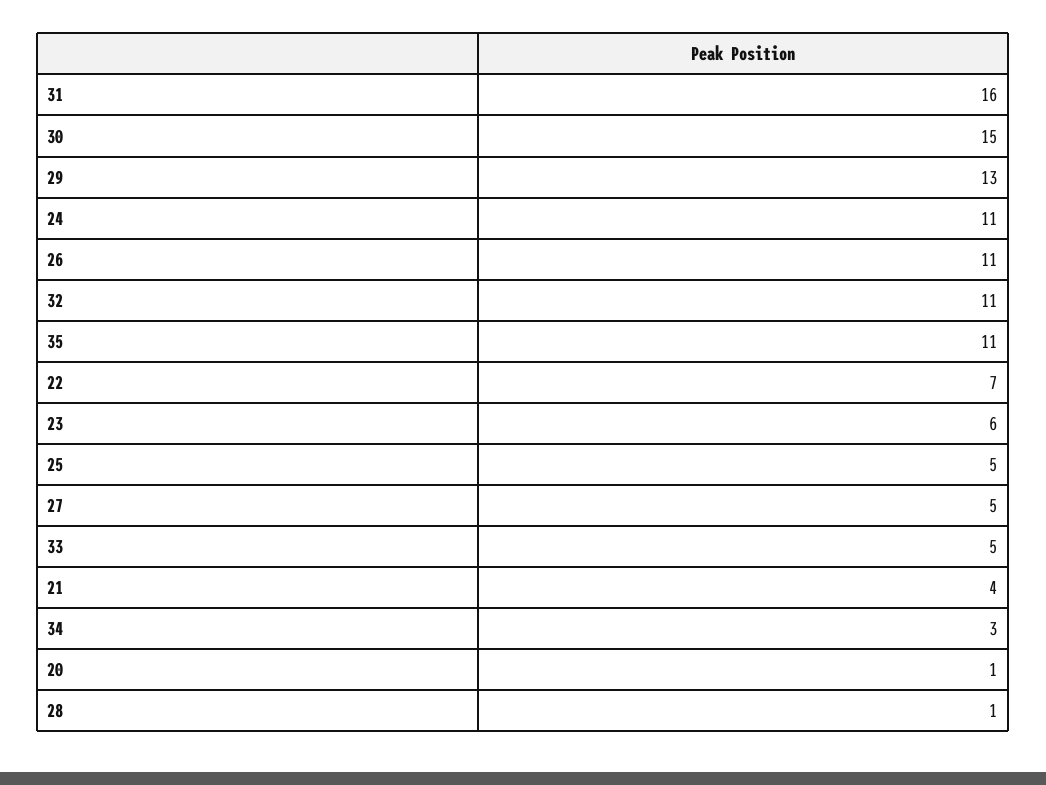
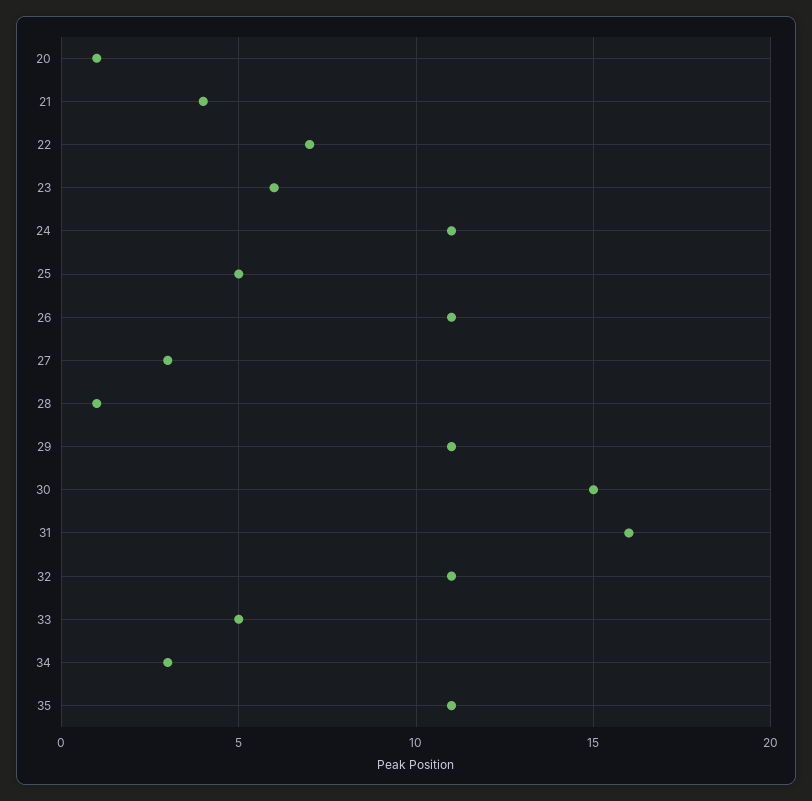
29: 13 -> 11
27: 5 -> 3

